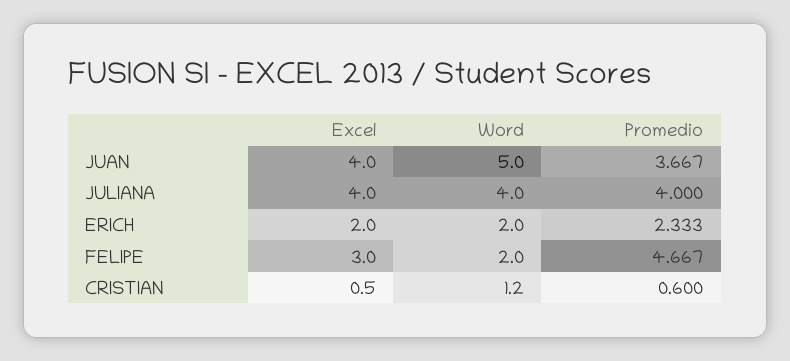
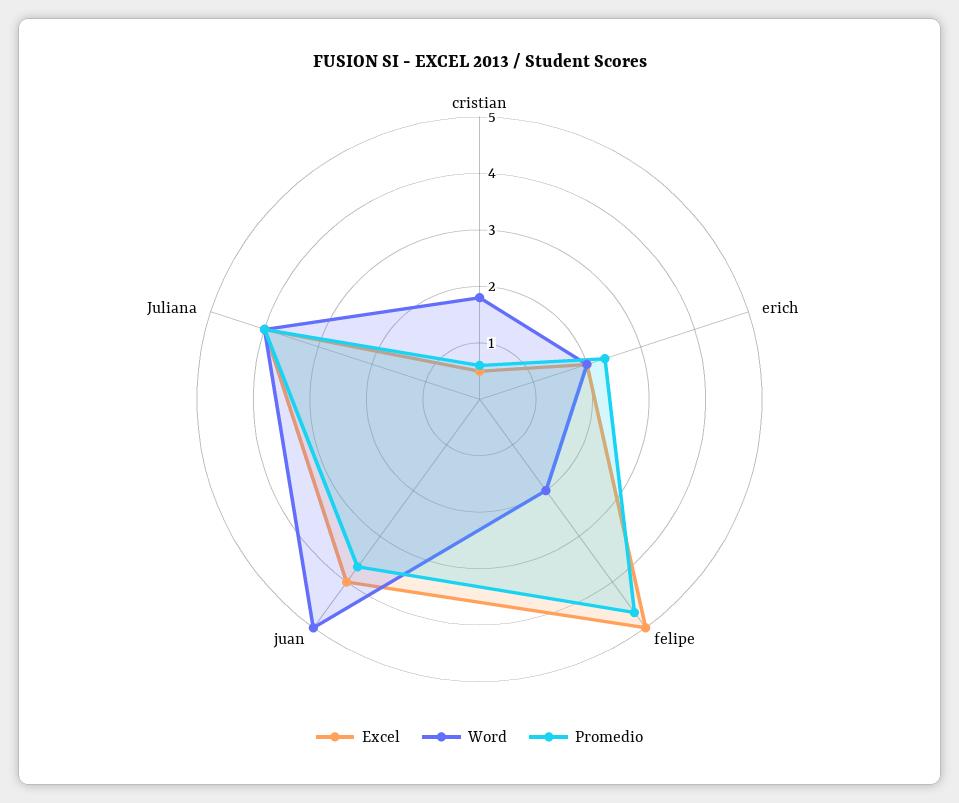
Excel, FELIPE: 3 -> 5
Word, CRISTIAN: 1.2 -> 1.8

